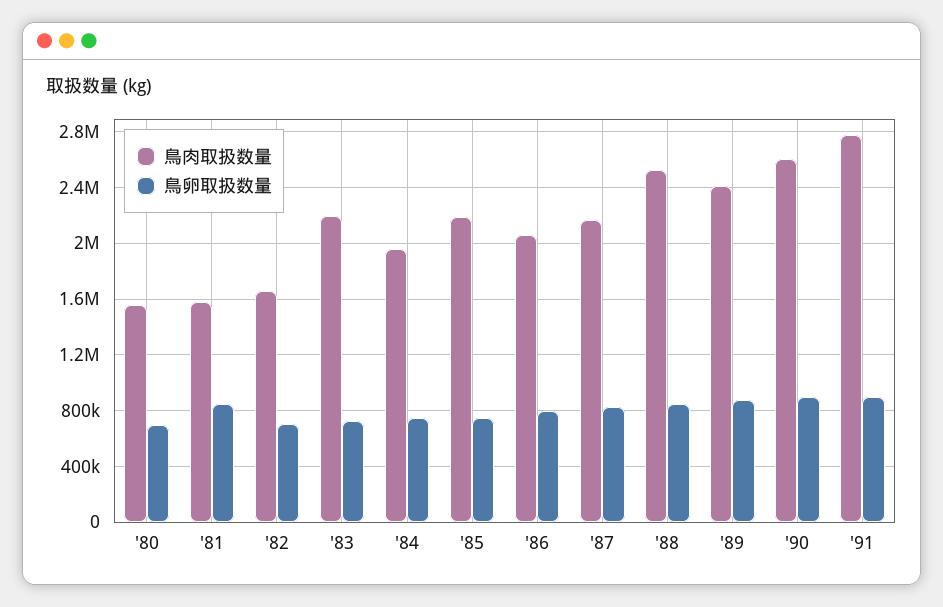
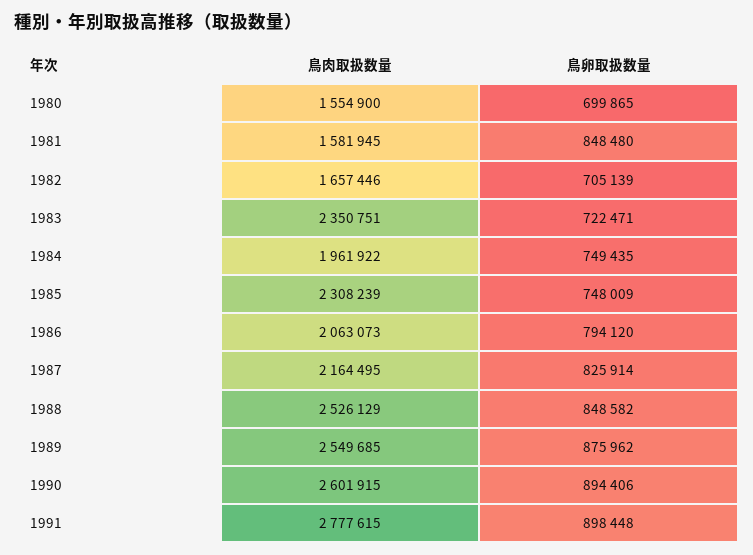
鳥肉取扱数量, '83: 2200000 -> 2350751
鳥肉取扱数量, '85: 2200000 -> 2308239
鳥肉取扱数量, '89: 2400000 -> 2549685

